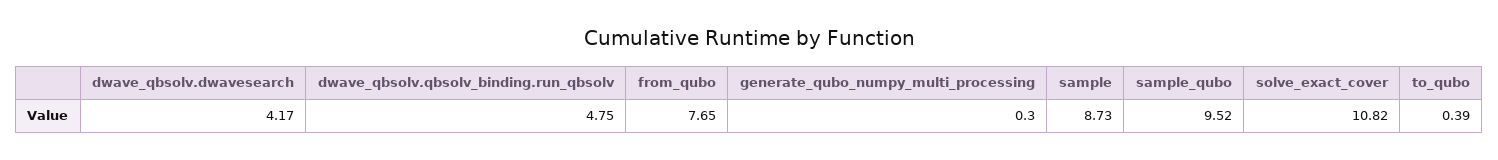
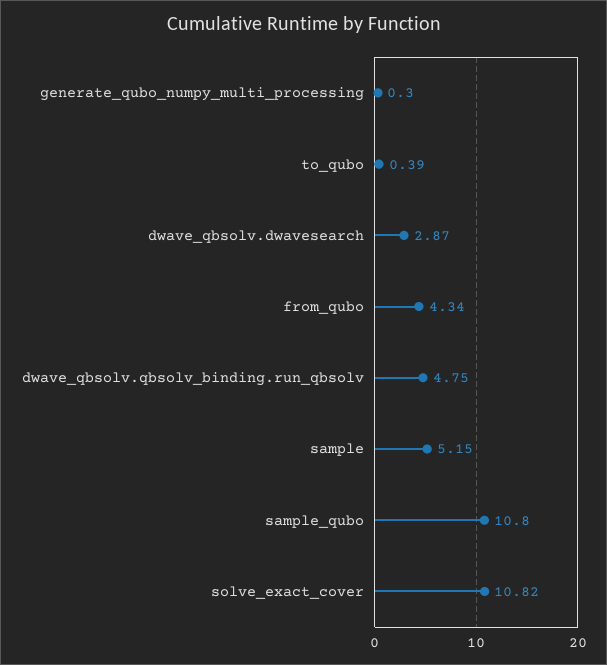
dwave_qbsolv.dwavesearch: 4.17 -> 2.87
from_qubo: 7.65 -> 4.34
sample: 8.73 -> 5.15
sample_qubo: 9.52 -> 10.8

